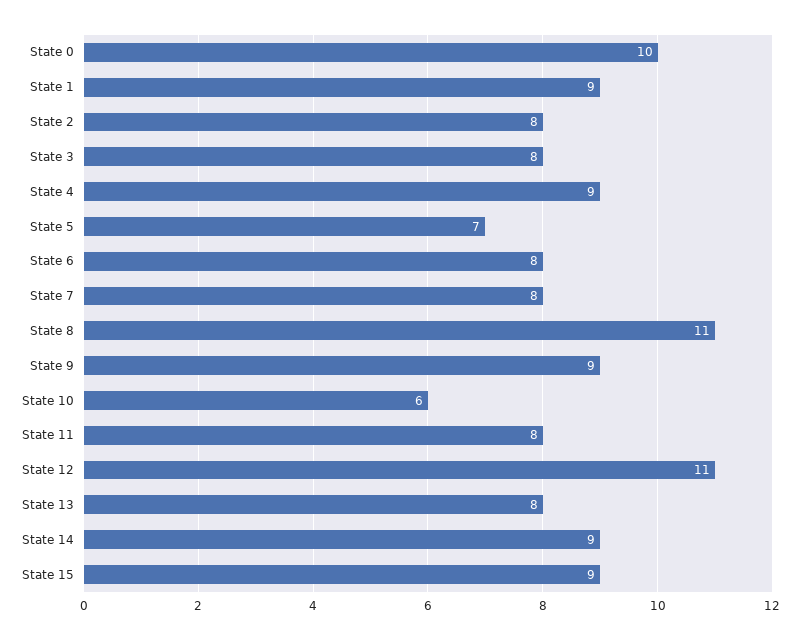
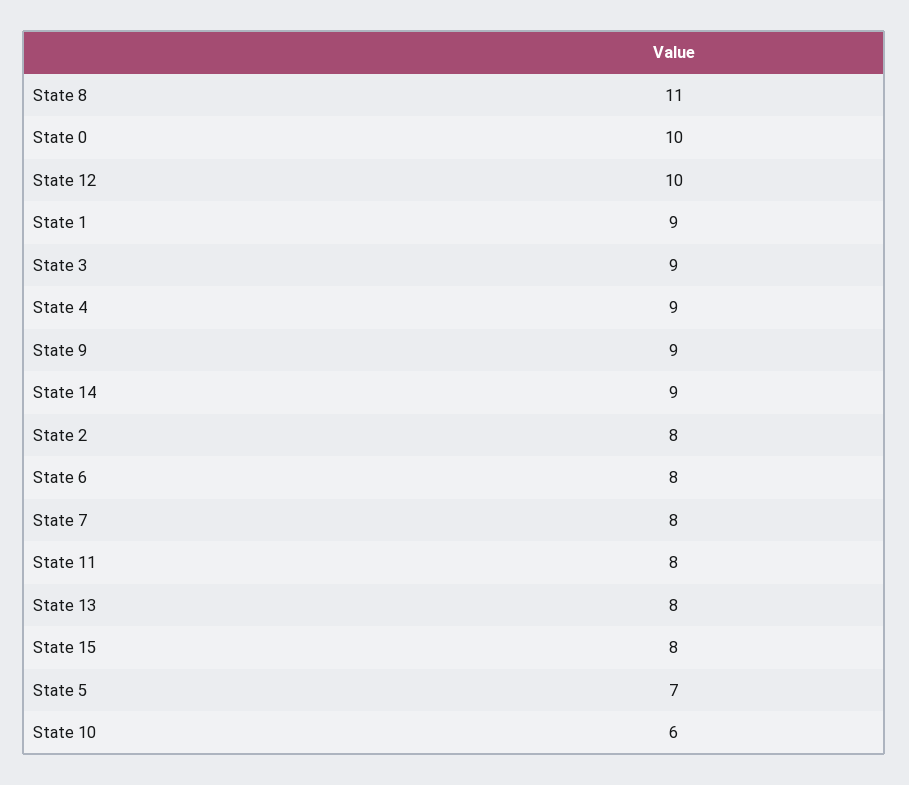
State 3: 8 -> 9
State 12: 11 -> 10
State 15: 9 -> 8

